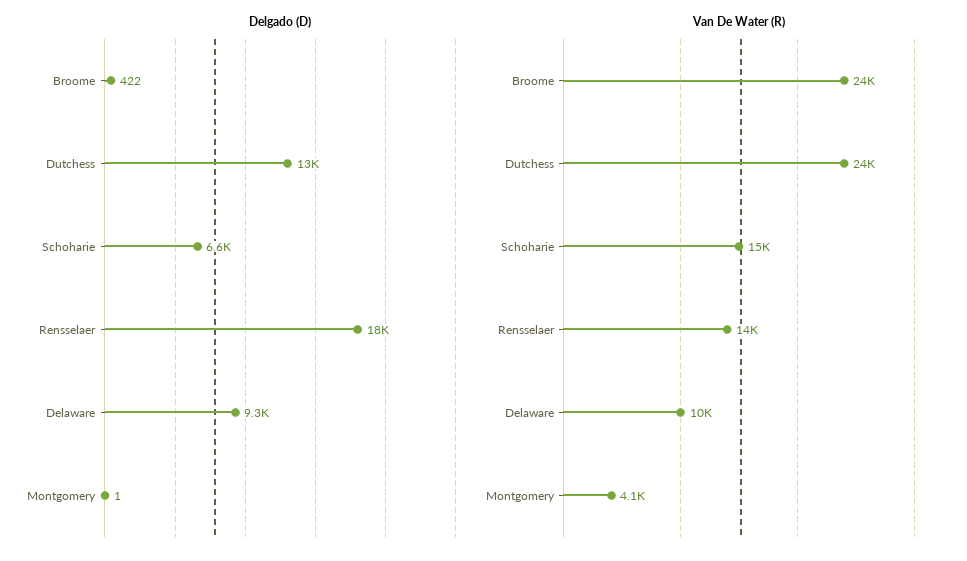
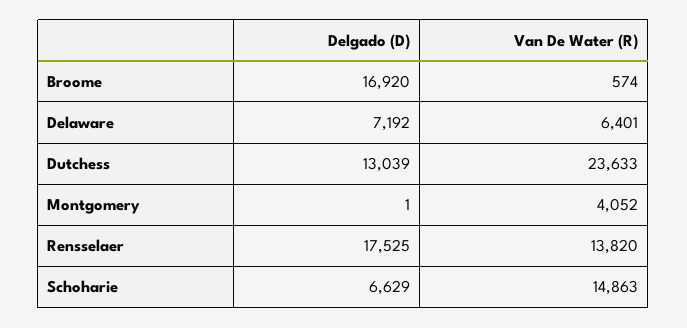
Delgado (D), Broome: 422 -> 16920
Delgado (D), Delaware: 9300 -> 7192
Van De Water (R), Broome: 24000 -> 574
Van De Water (R), Delaware: 10000 -> 6401

